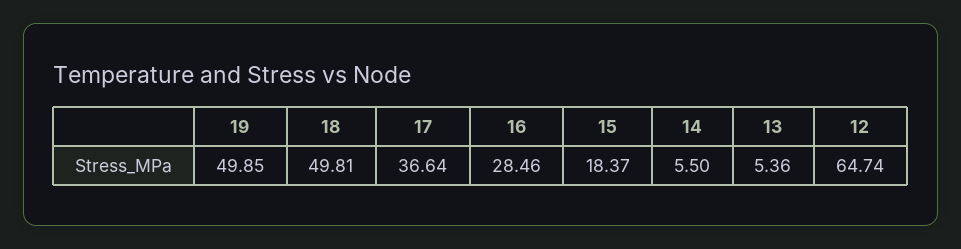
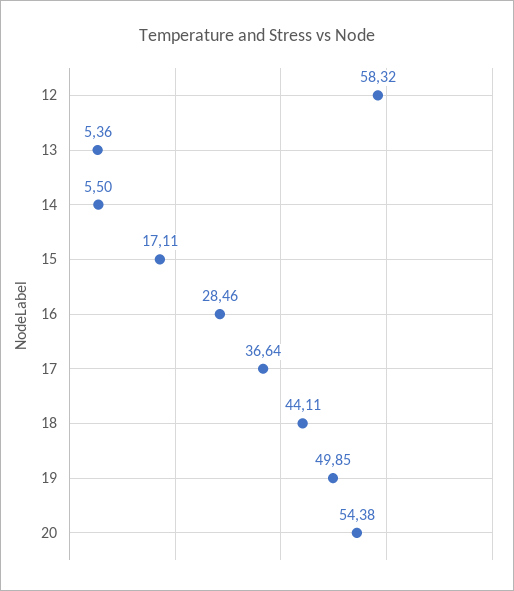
18: 49.81 -> 44.11
15: 18.37 -> 17.11
12: 64.74 -> 58.32
20: none -> 54.38

